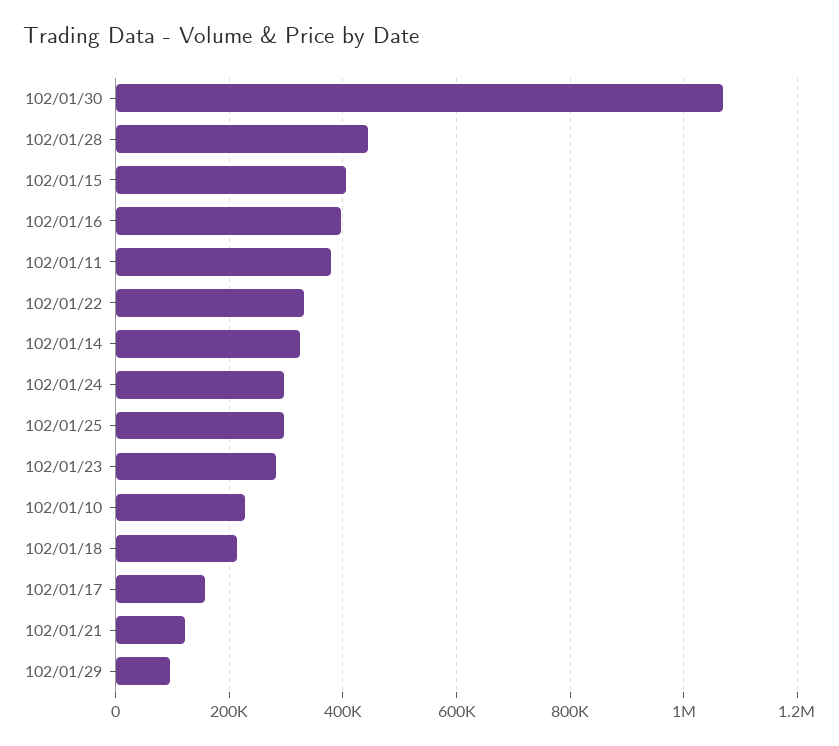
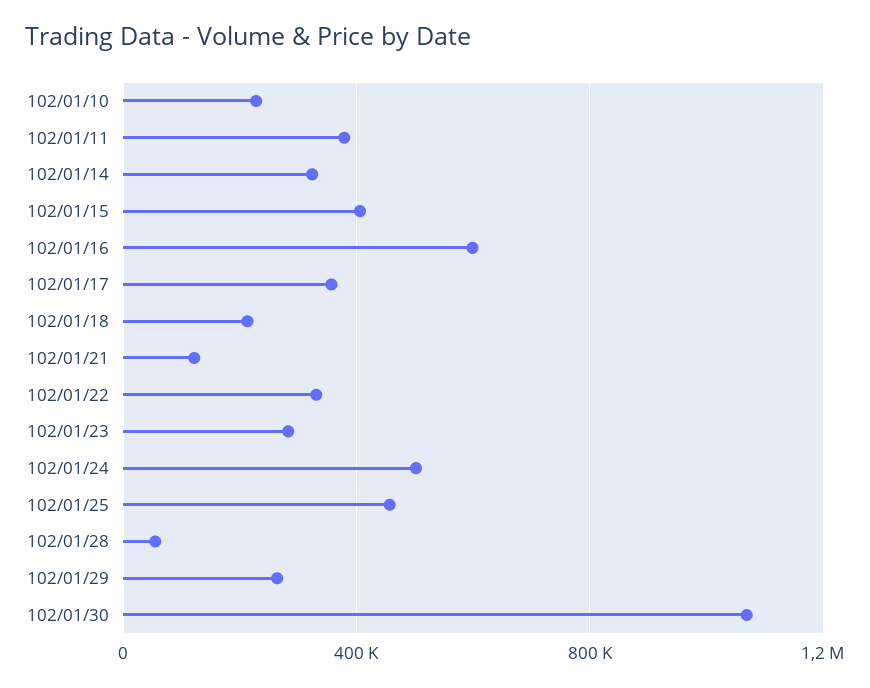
102/01/28: 440000 -> 50000
102/01/16: 400000 -> 600000
102/01/24: 300000 -> 500000
102/01/25: 300000 -> 450000
102/01/17: 160000 -> 350000
102/01/29: 100000 -> 250000

